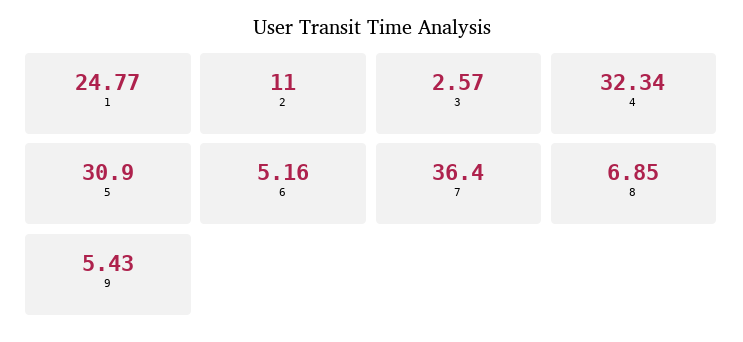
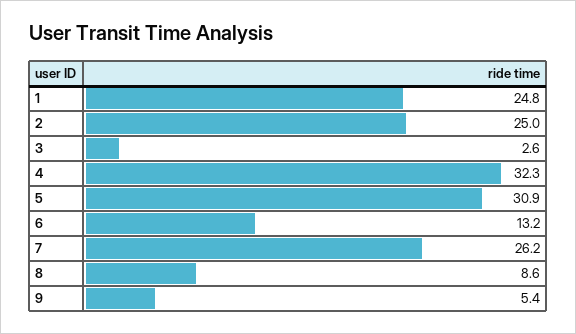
2: 11 -> 25
6: 5.16 -> 13.2
7: 36.4 -> 26.2
8: 6.85 -> 8.6

